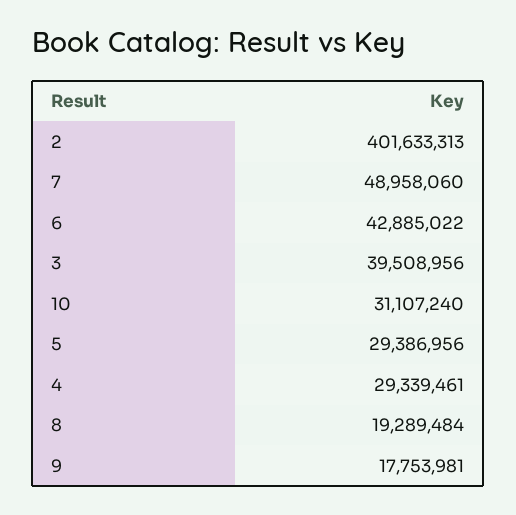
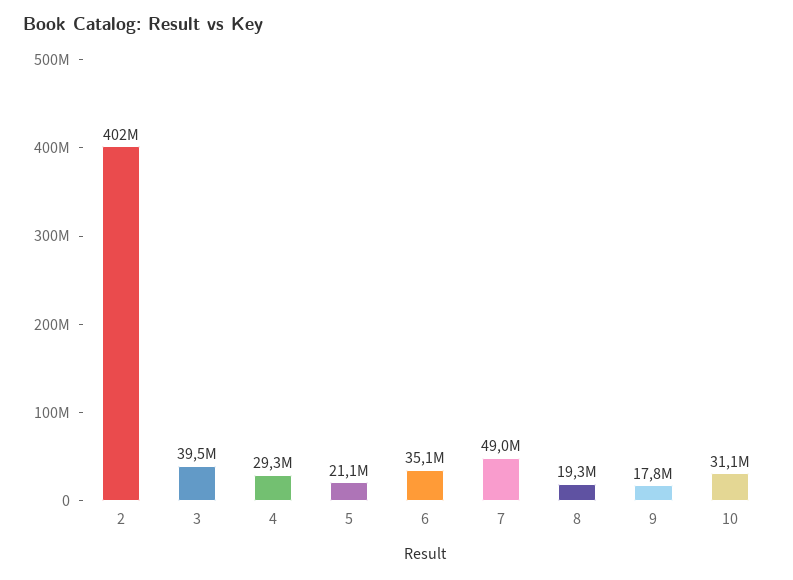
6: 42885022 -> 35100000
5: 29386956 -> 21100000

